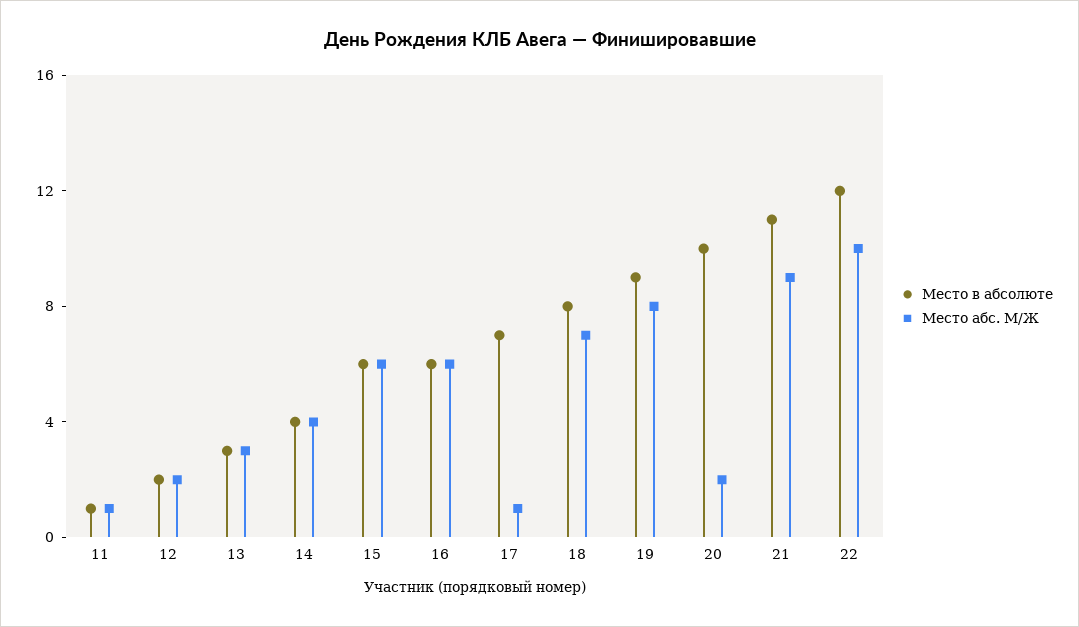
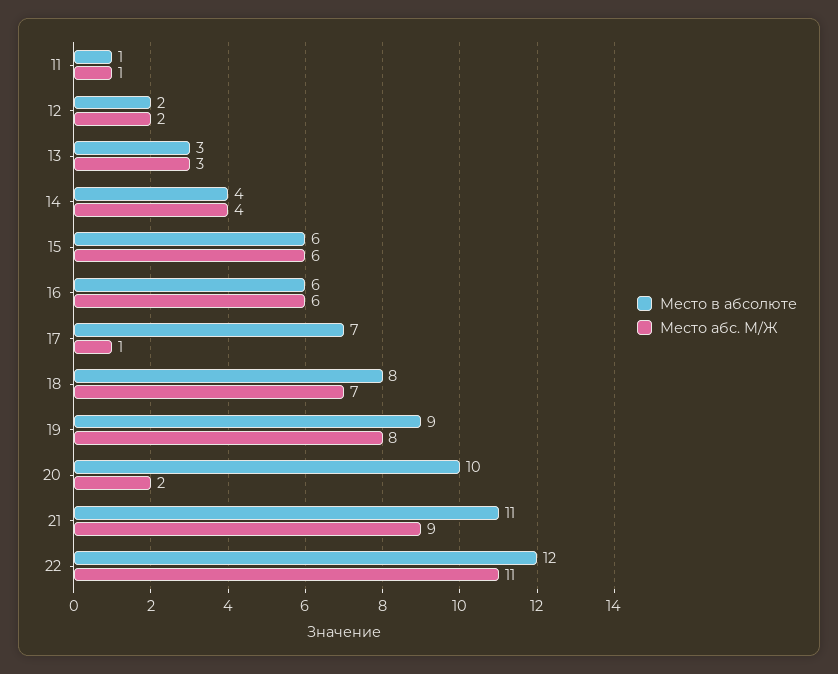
Место абс. М/Ж, 22: 10 -> 11

